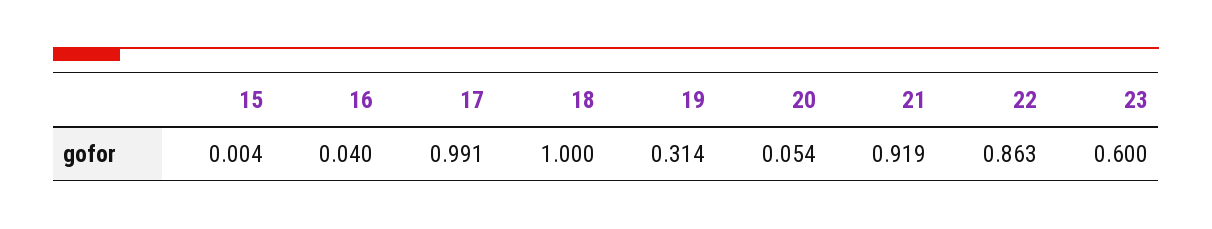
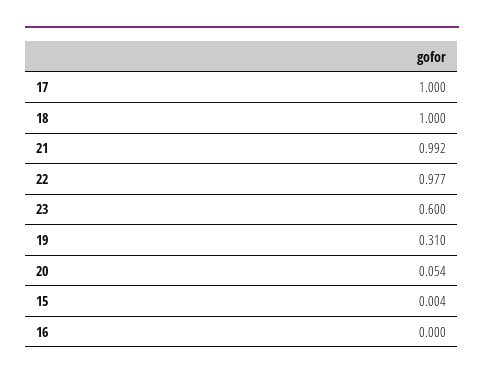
16: 0.04 -> 0
17: 0.991 -> 1
19: 0.314 -> 0.31
21: 0.919 -> 0.992
22: 0.863 -> 0.977

